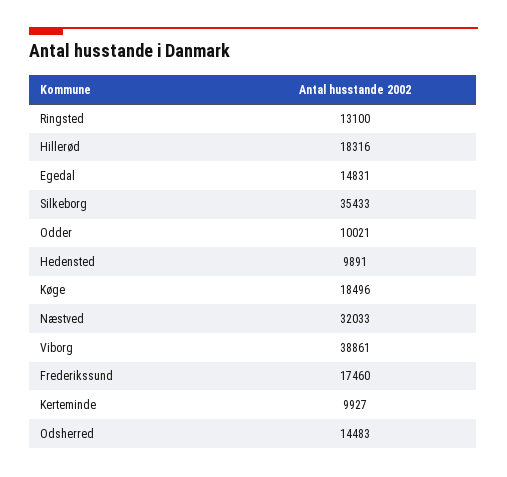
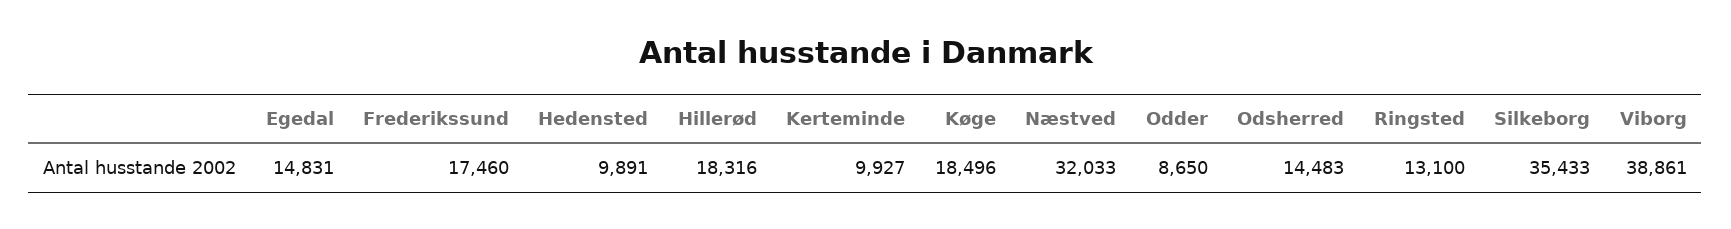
Odder: 10021 -> 8650

